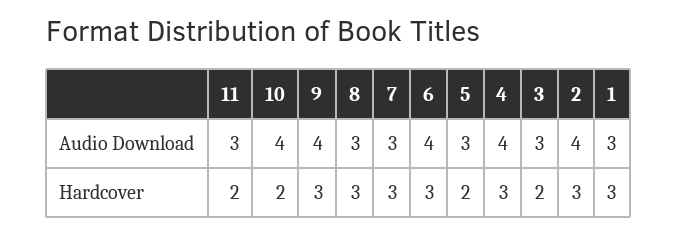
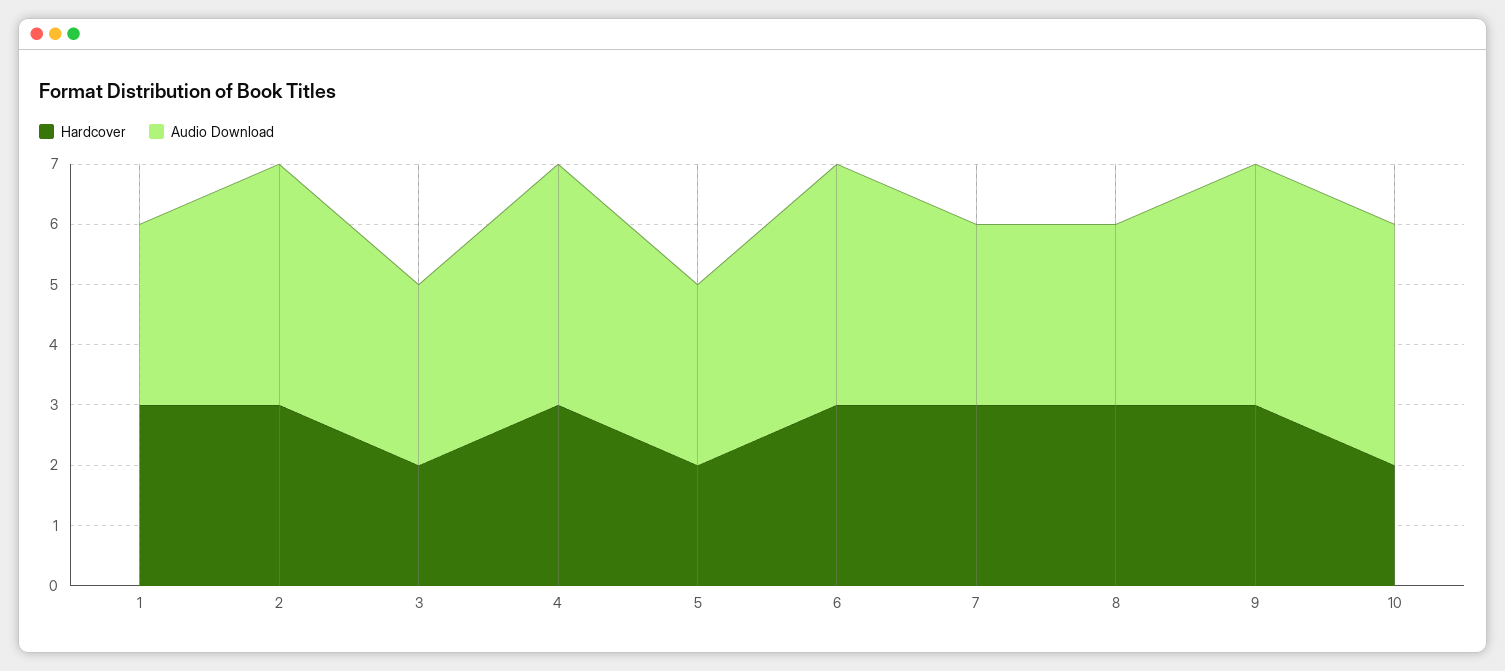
Audio Download, 11: 3 -> none
Hardcover, 11: 2 -> none

